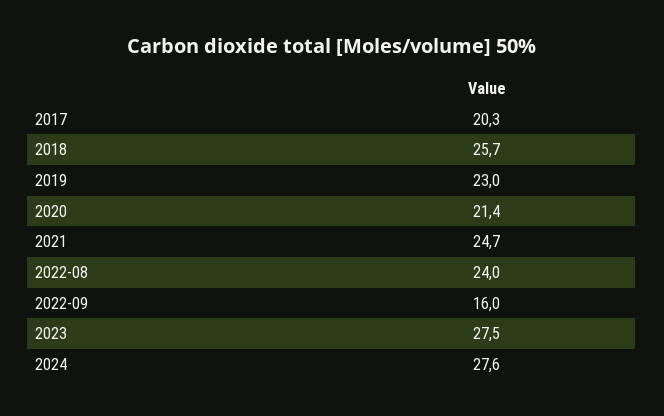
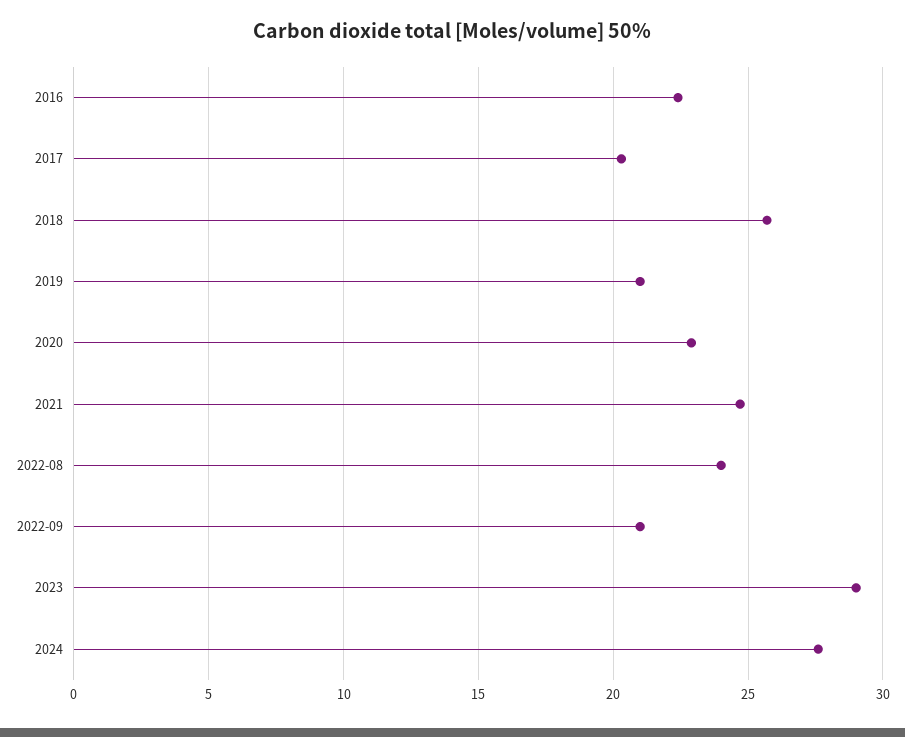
2019: 23 -> 21
2020: 21.4 -> 23
2022-09: 16 -> 21
2023: 27.5 -> 29
2016: none -> 22.5

